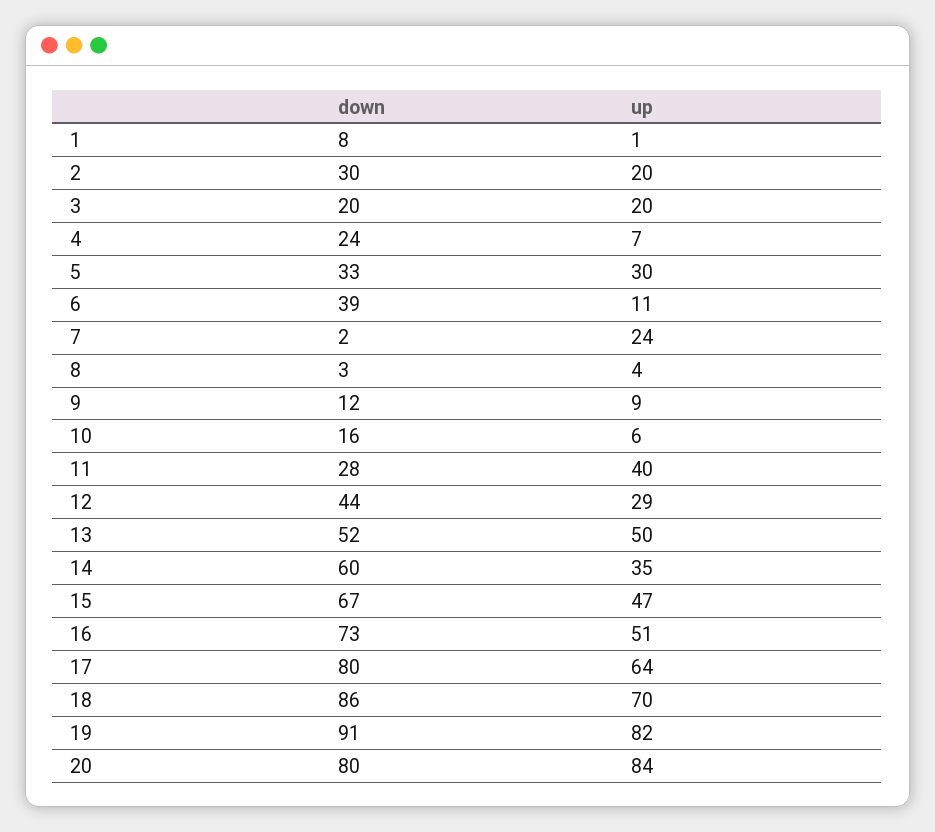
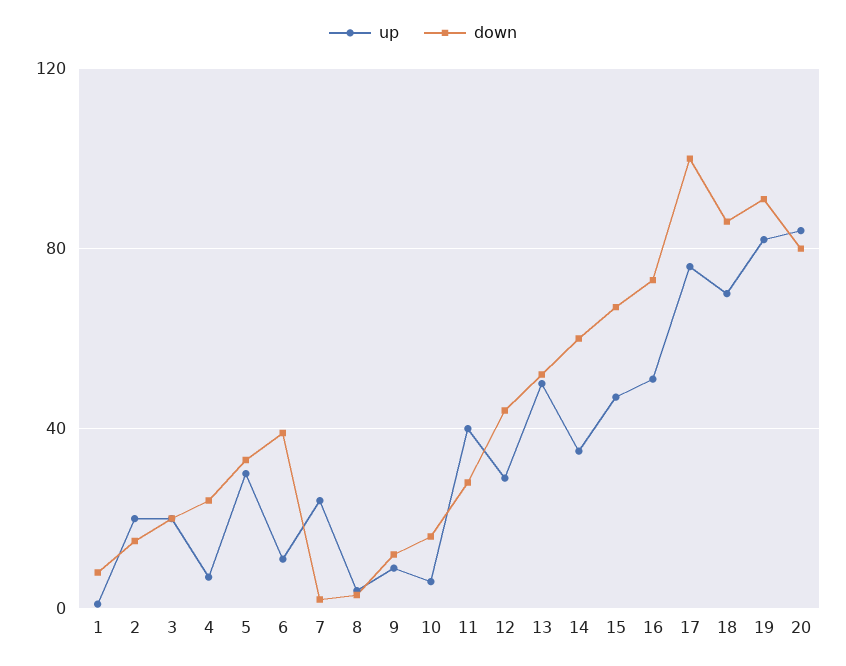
down, 2: 30 -> 15
down, 17: 80 -> 100
up, 17: 64 -> 75

